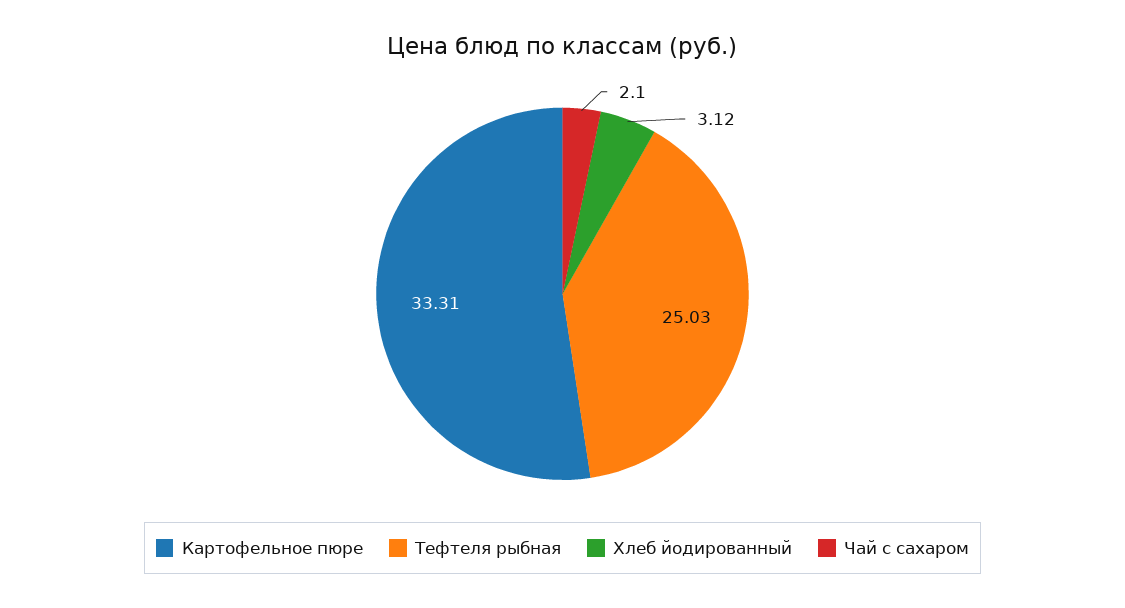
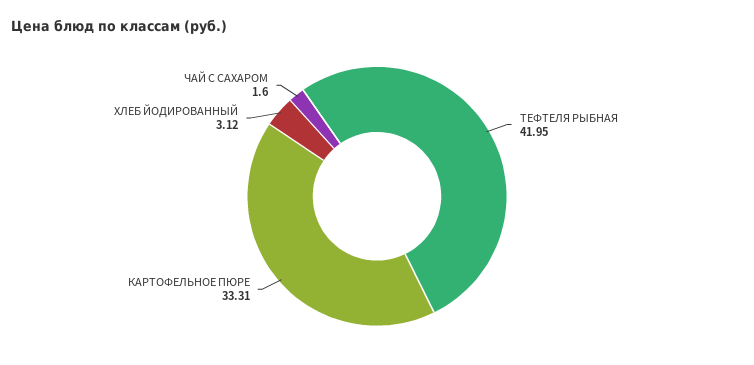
Тефтеля рыбная: 25.03 -> 41.95
Чай с сахаром: 2.1 -> 1.6

